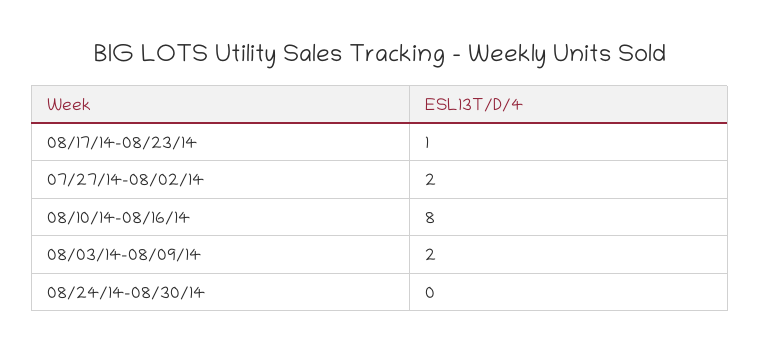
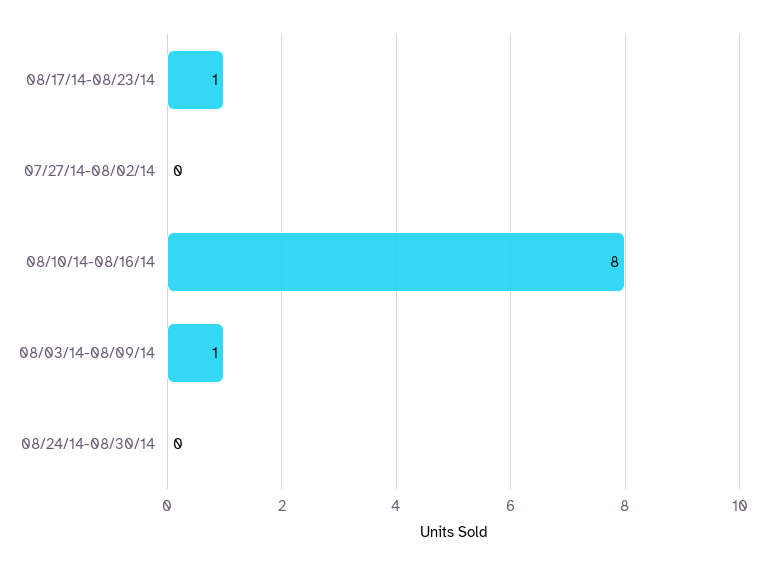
07/27/14-08/02/14: 2 -> 0
08/03/14-08/09/14: 2 -> 1

